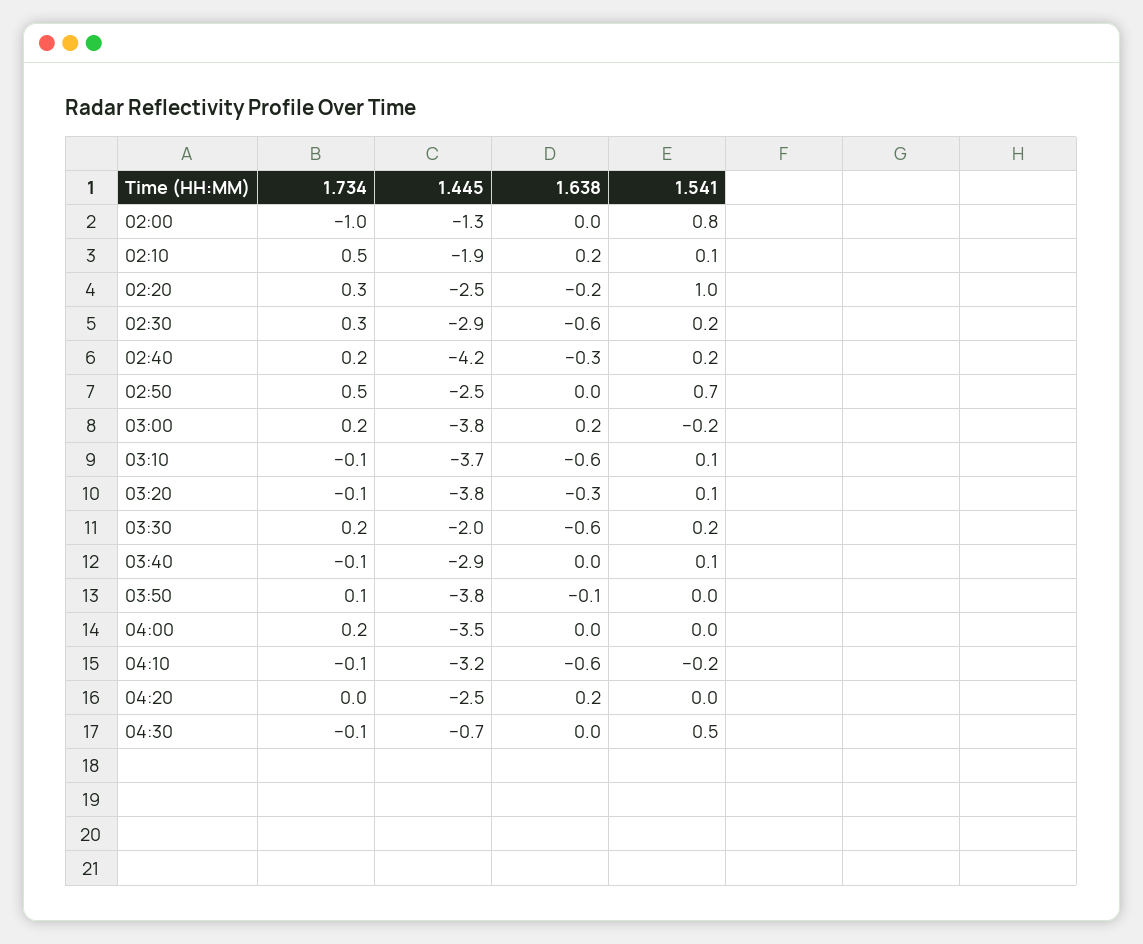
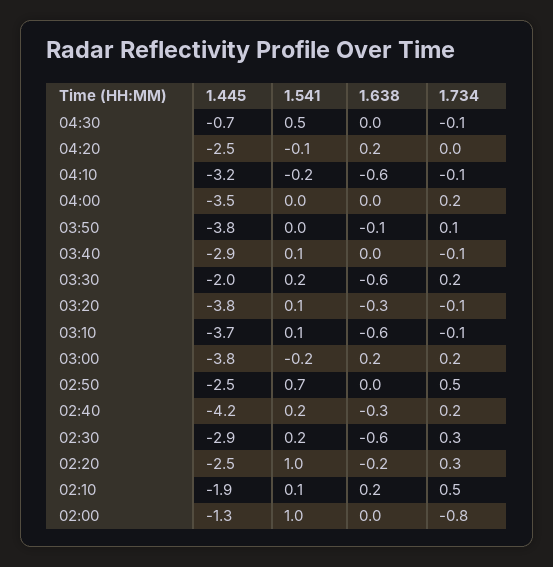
1.734, 02:00: -1 -> -0.8
1.541, 02:00: 0.8 -> 1
1.541, 04:20: 0 -> -0.1

